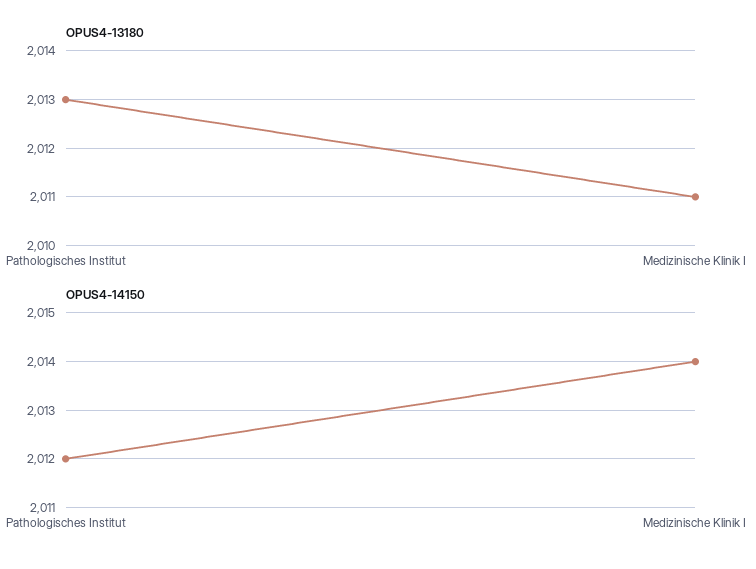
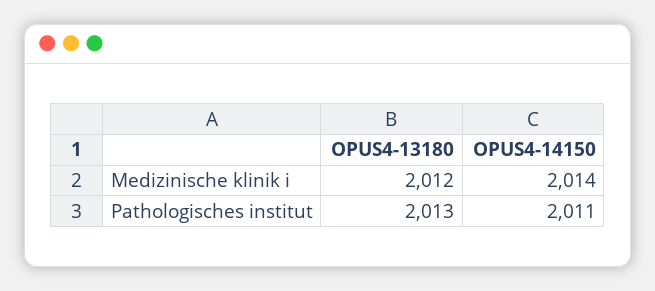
OPUS4-13180, Medizinische Klinik I: 2011 -> 2012
OPUS4-14150, Pathologisches Institut: 2012 -> 2011

